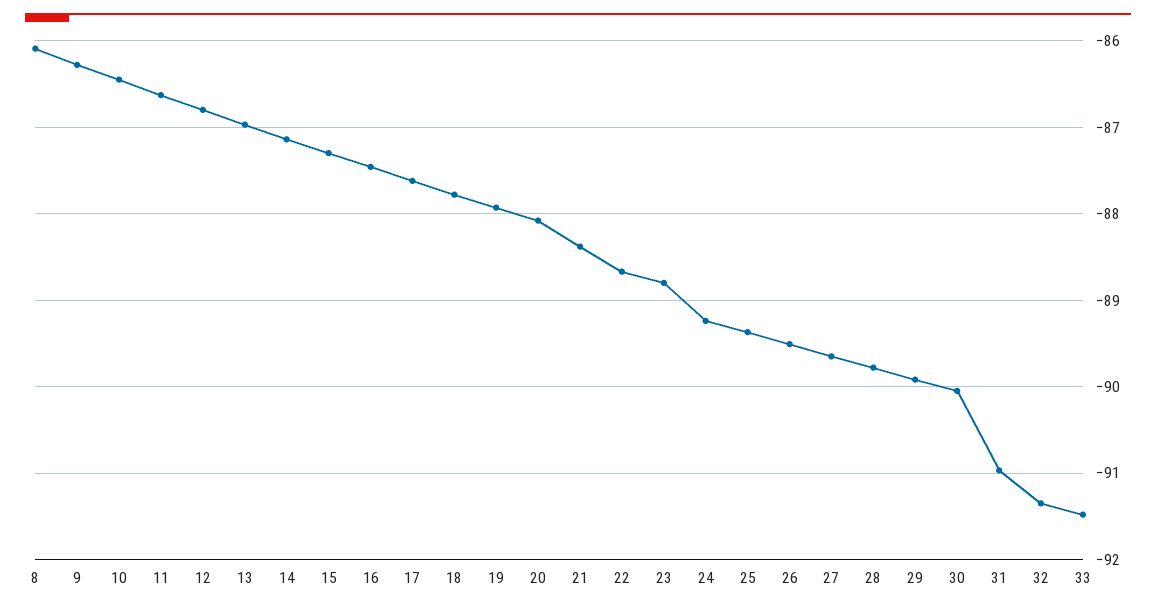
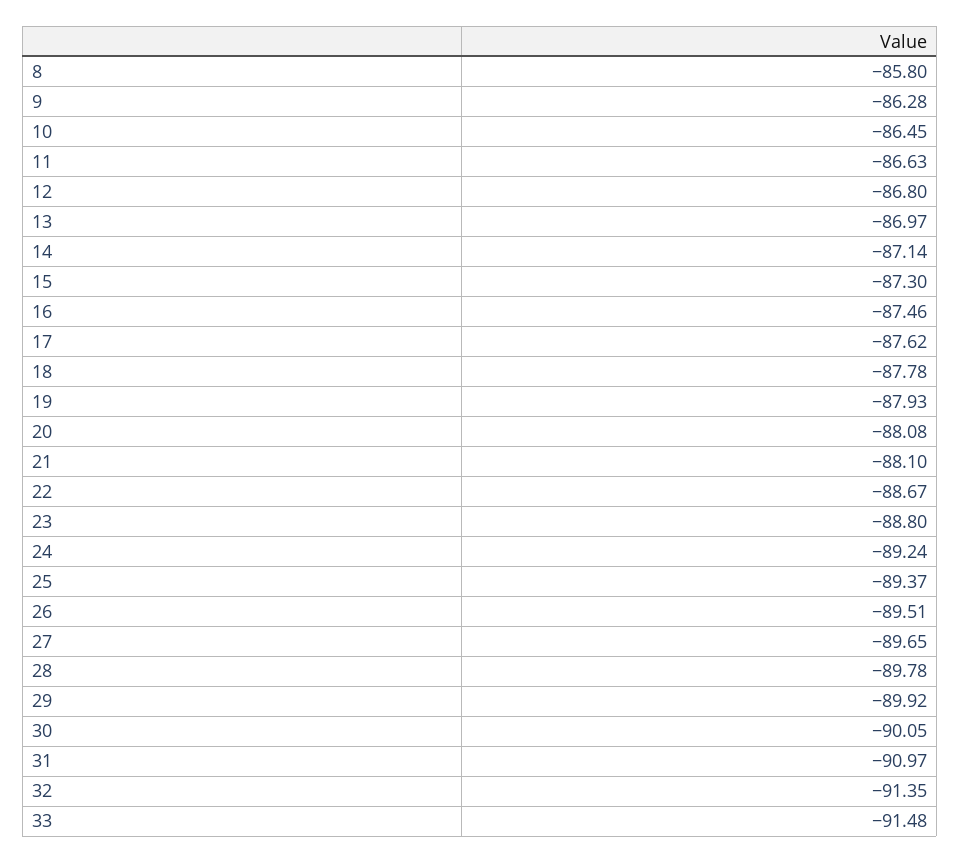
8: -86.1 -> -85.8
21: -88.4 -> -88.1

